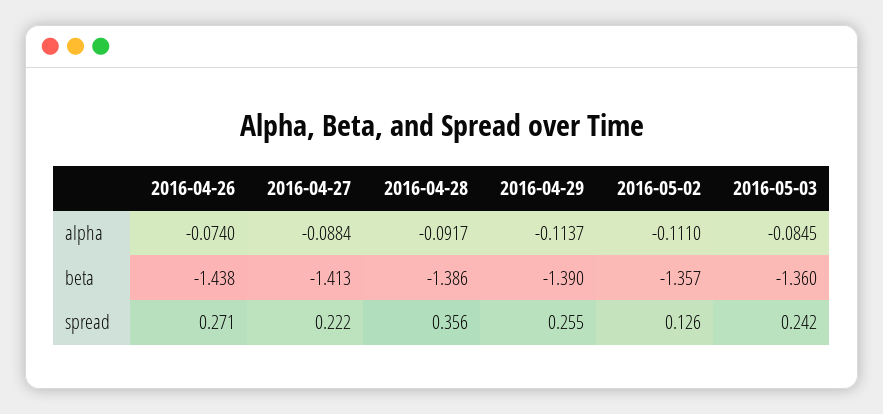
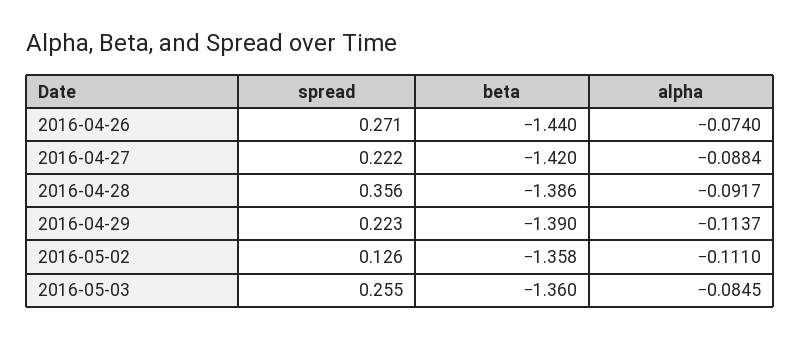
2016-04-26, beta: -1.438 -> -1.44
2016-04-27, beta: -1.413 -> -1.42
2016-05-02, beta: -1.357 -> -1.358
2016-04-29, spread: 0.255 -> 0.223
2016-05-03, spread: 0.242 -> 0.255

